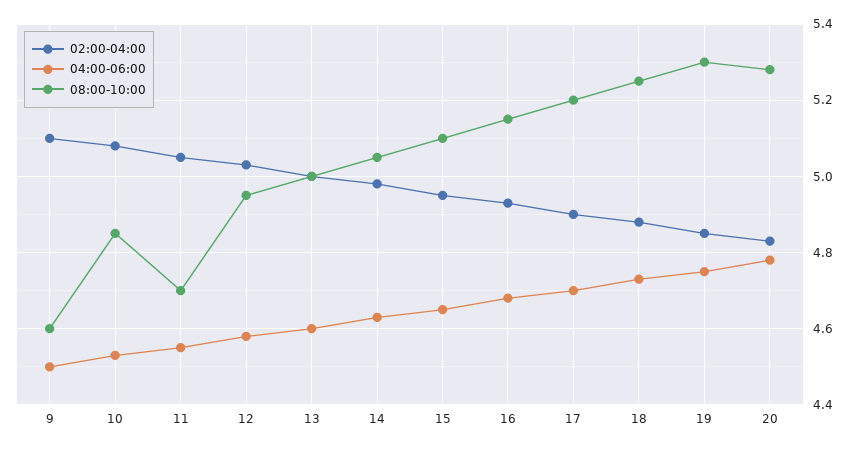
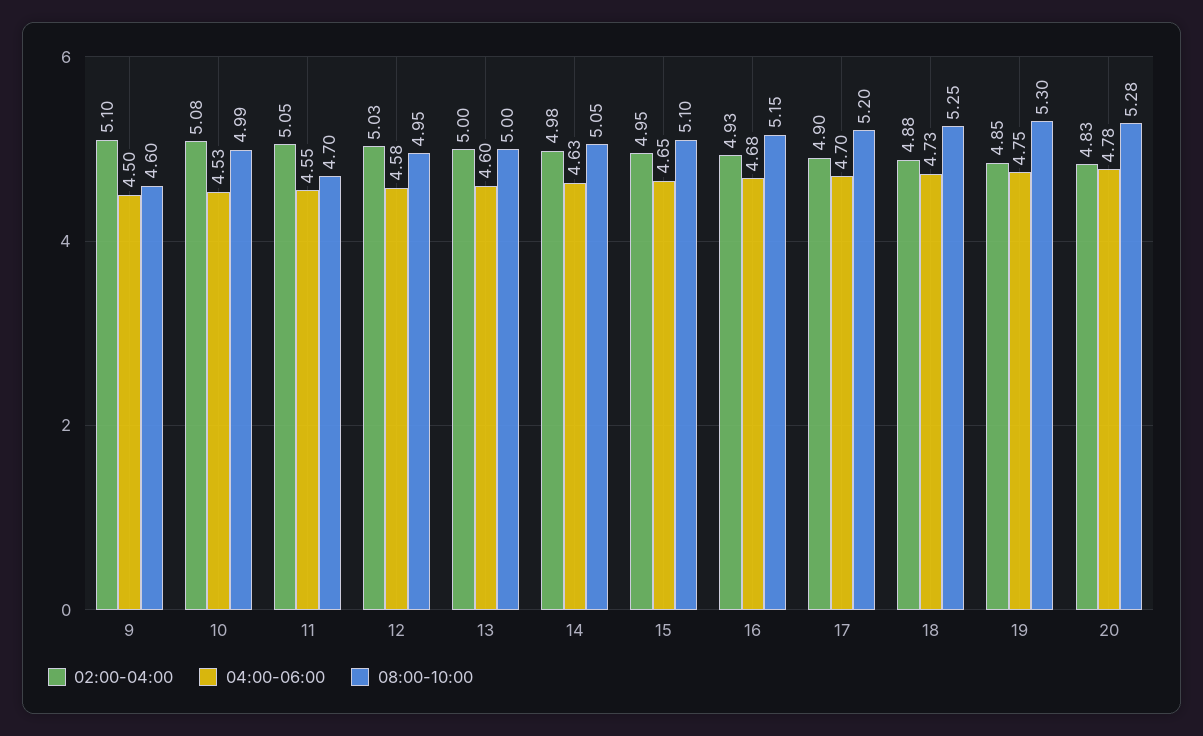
08:00-10:00, 10: 4.85 -> 4.99

